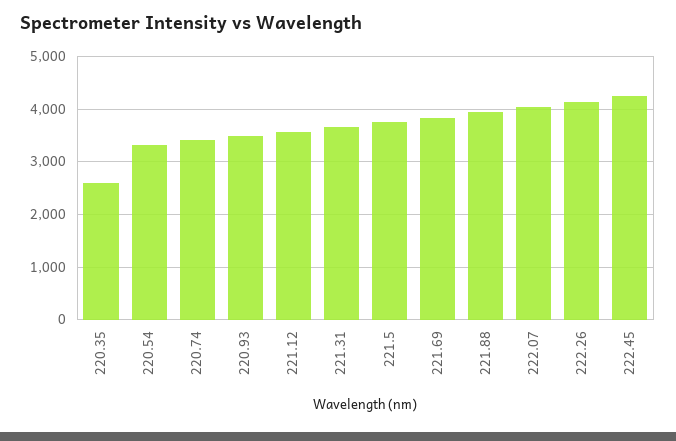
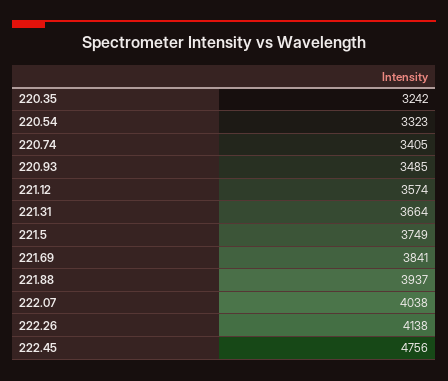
220.35: 2600 -> 3242
222.45: 4200 -> 4756

